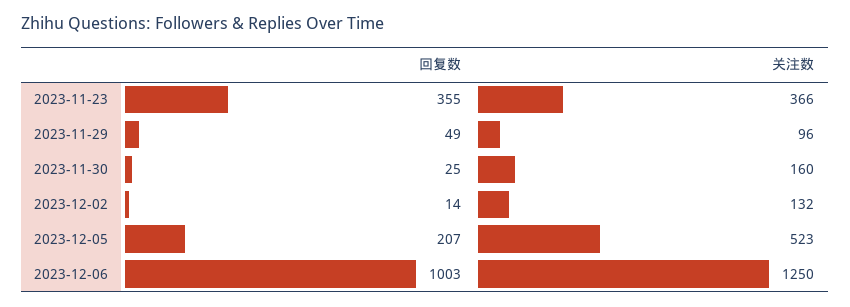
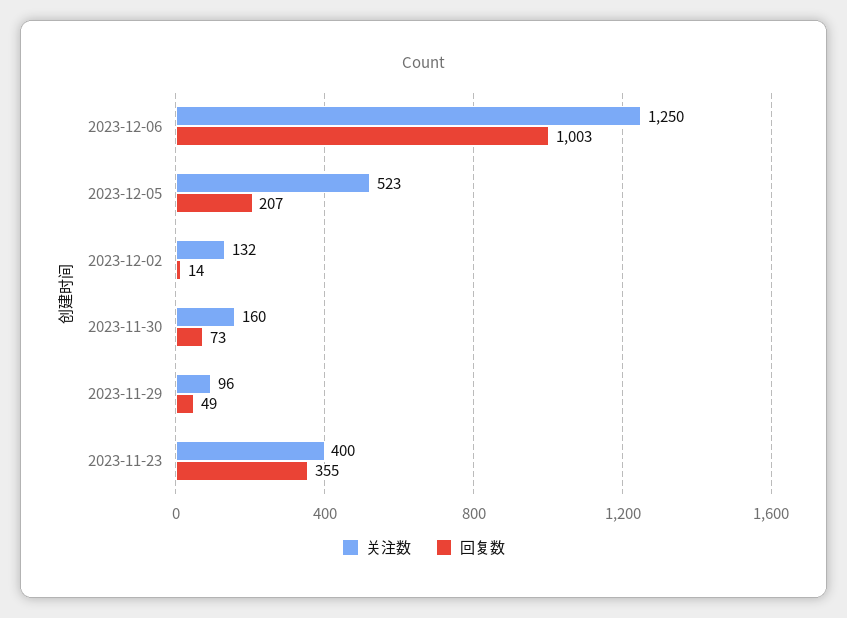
关注数, 2023-11-23: 366 -> 400
回复数, 2023-11-30: 25 -> 73

